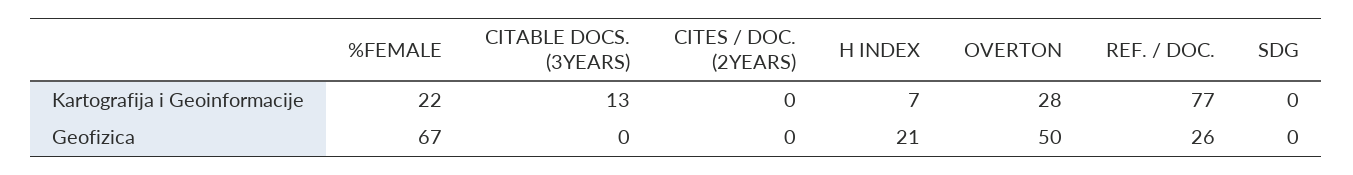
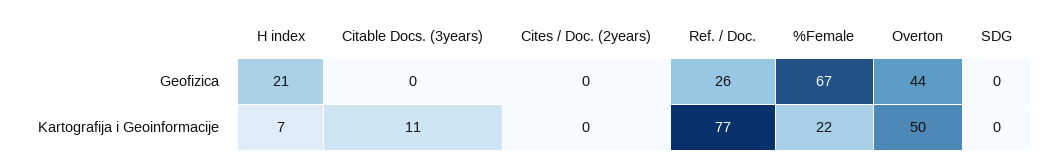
CITABLE DOCS. (3YEARS), Kartografija i Geoinformacije: 13 -> 11
OVERTON, Kartografija i Geoinformacije: 28 -> 50
OVERTON, Geofizica: 50 -> 44

